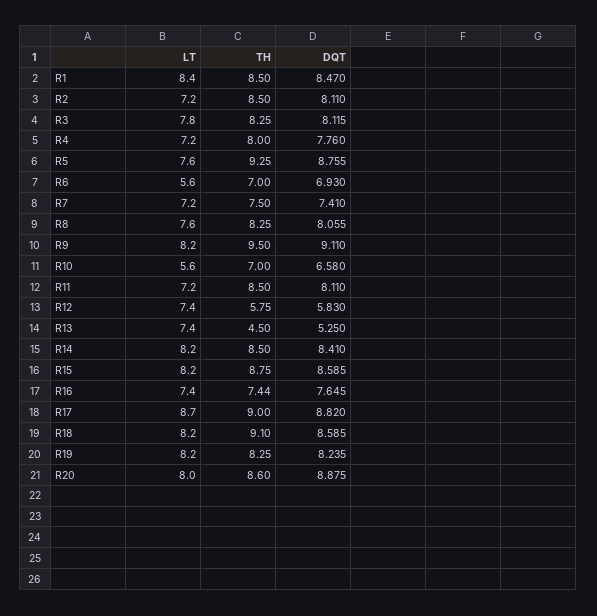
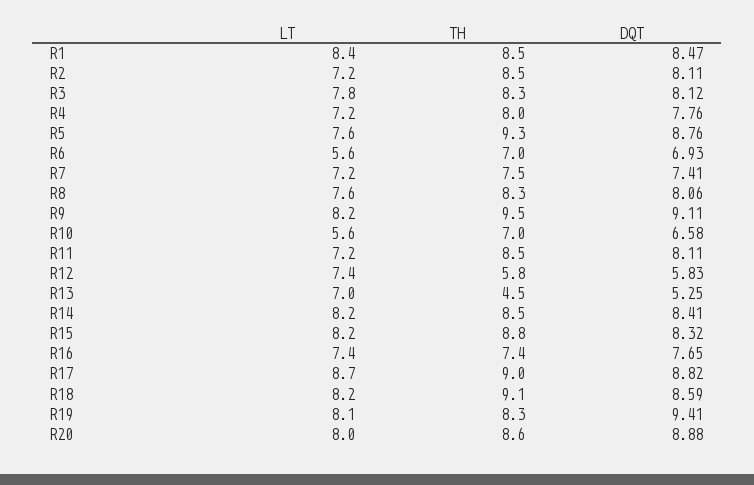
LT, R13: 7.4 -> 7
DQT, R15: 8.585 -> 8.32
LT, R19: 8.2 -> 8.1
DQT, R19: 8.235 -> 9.41

